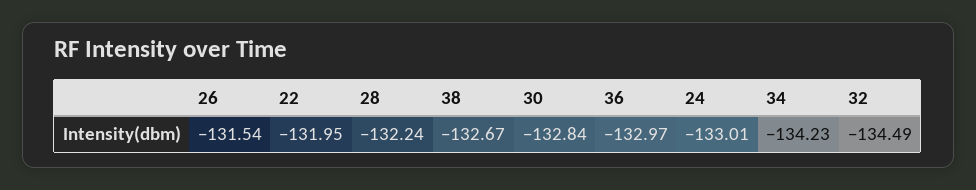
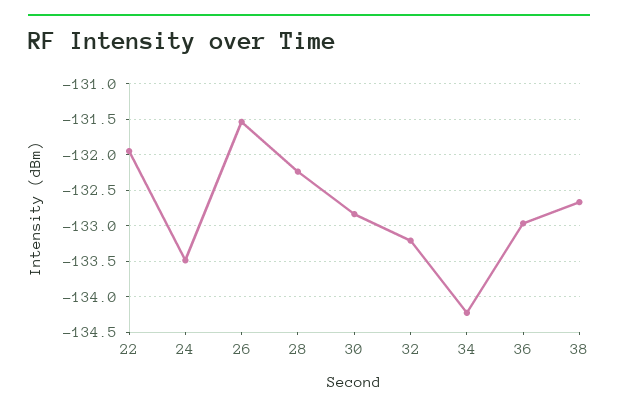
24: -133.01 -> -133.5
32: -134.49 -> -133.2

